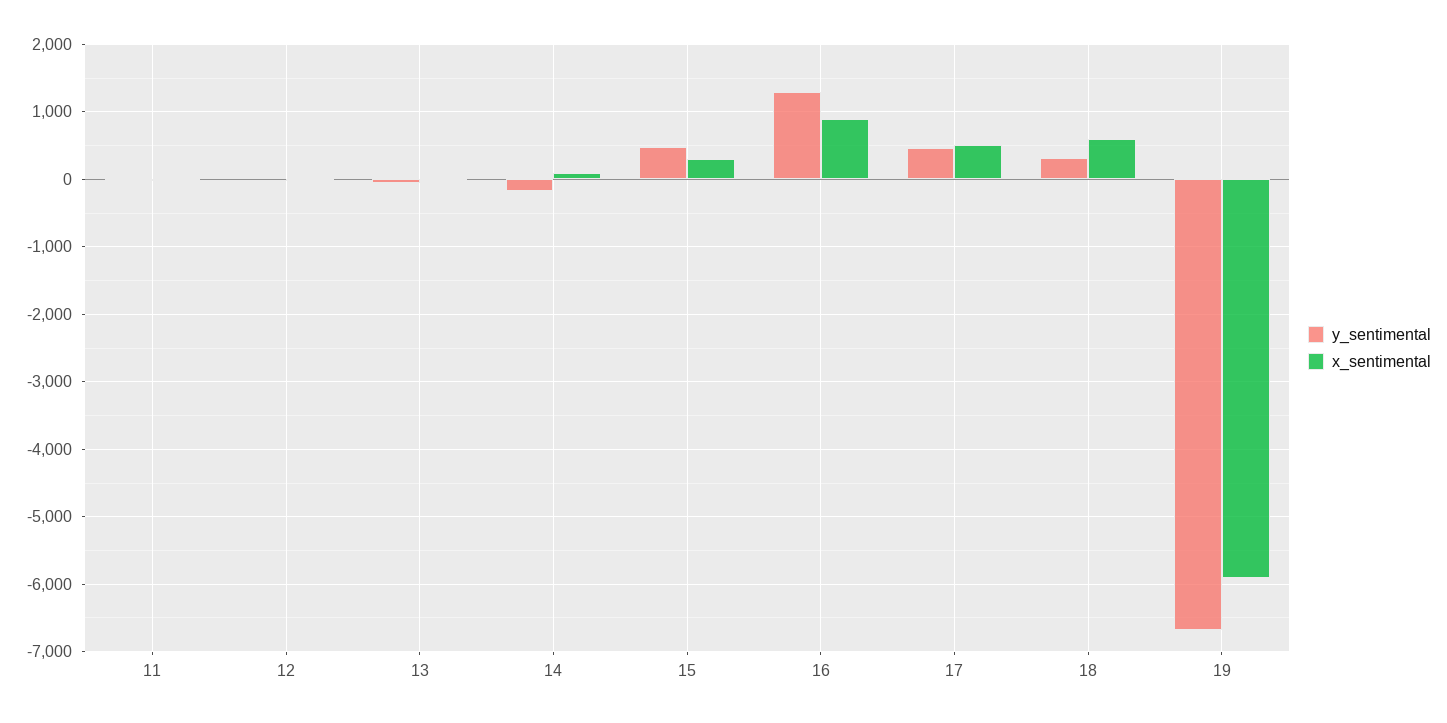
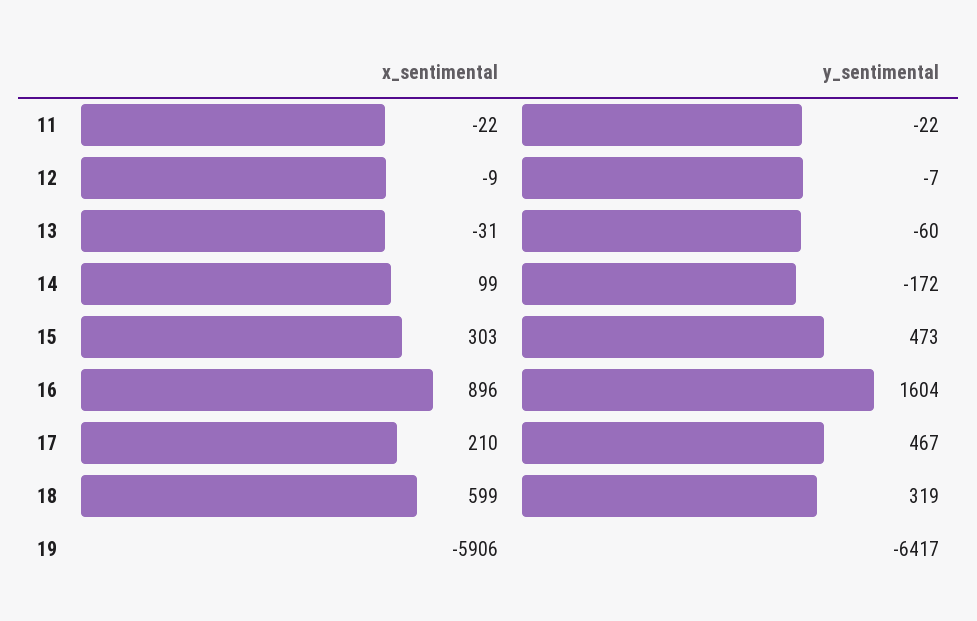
y_sentimental, 16: 1300 -> 1604
x_sentimental, 17: 500 -> 210
y_sentimental, 19: -6700 -> -6417

